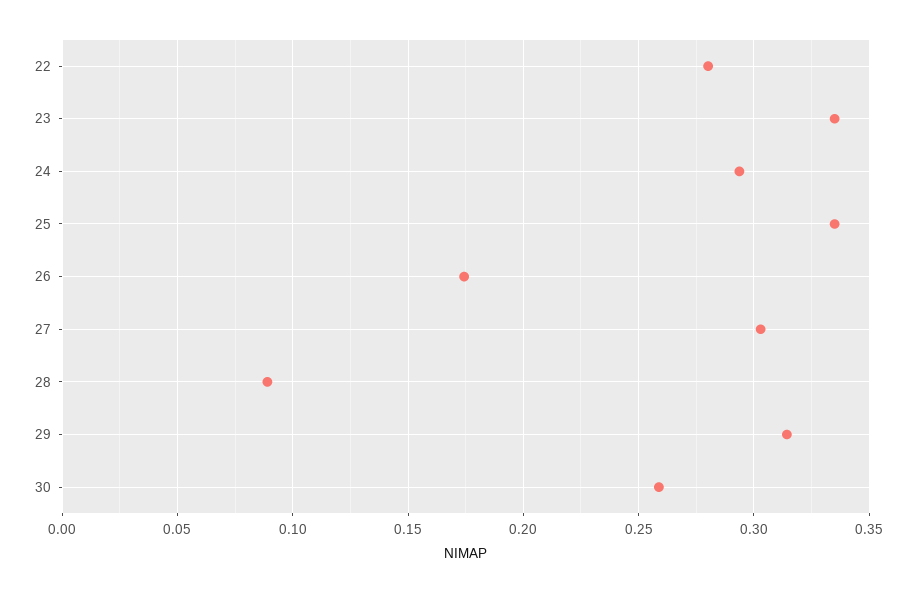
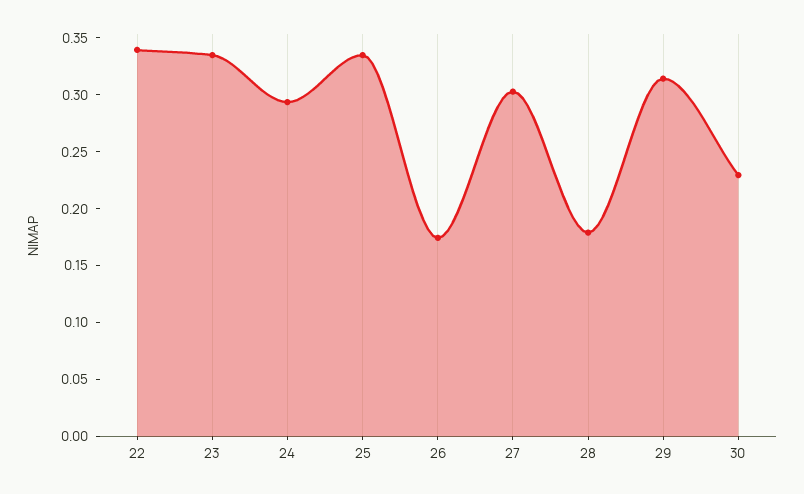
22: 0.28 -> 0.34
28: 0.09 -> 0.18
30: 0.26 -> 0.23

